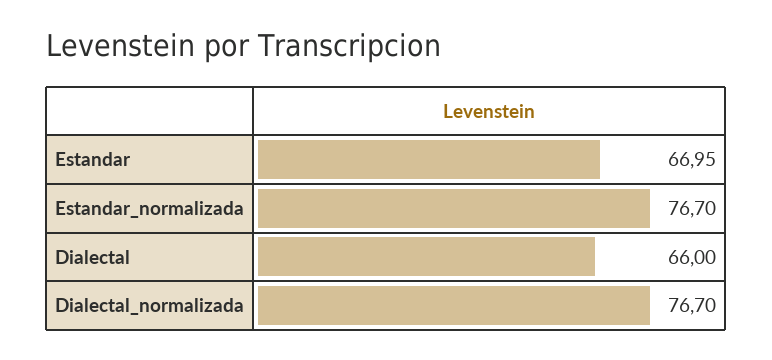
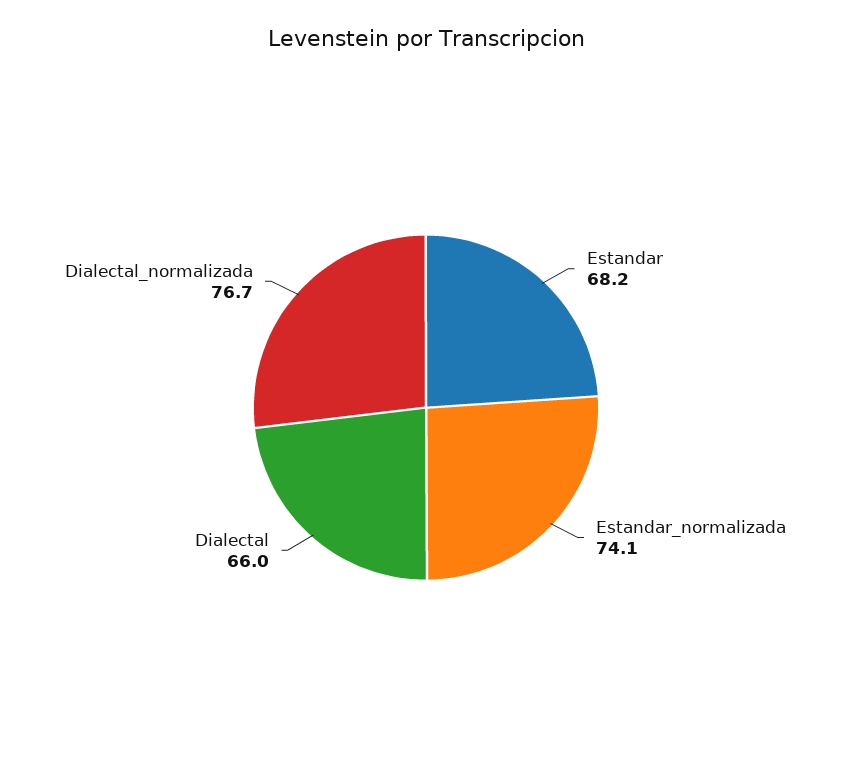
Estandar: 66.95 -> 68.2
Estandar_normalizada: 76.7 -> 74.1

